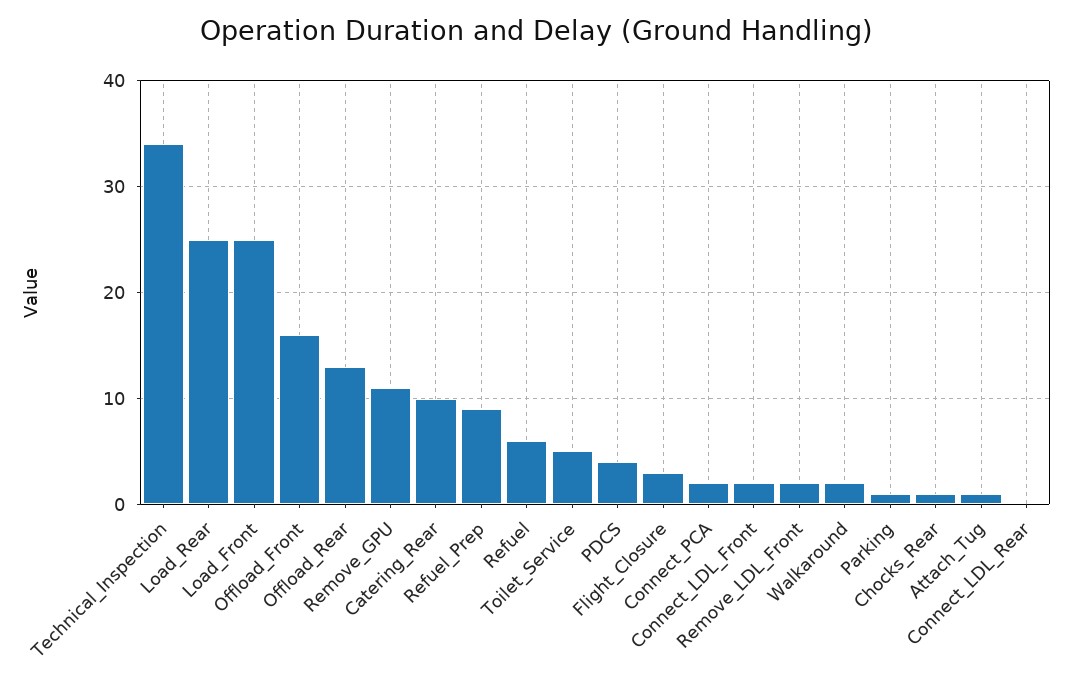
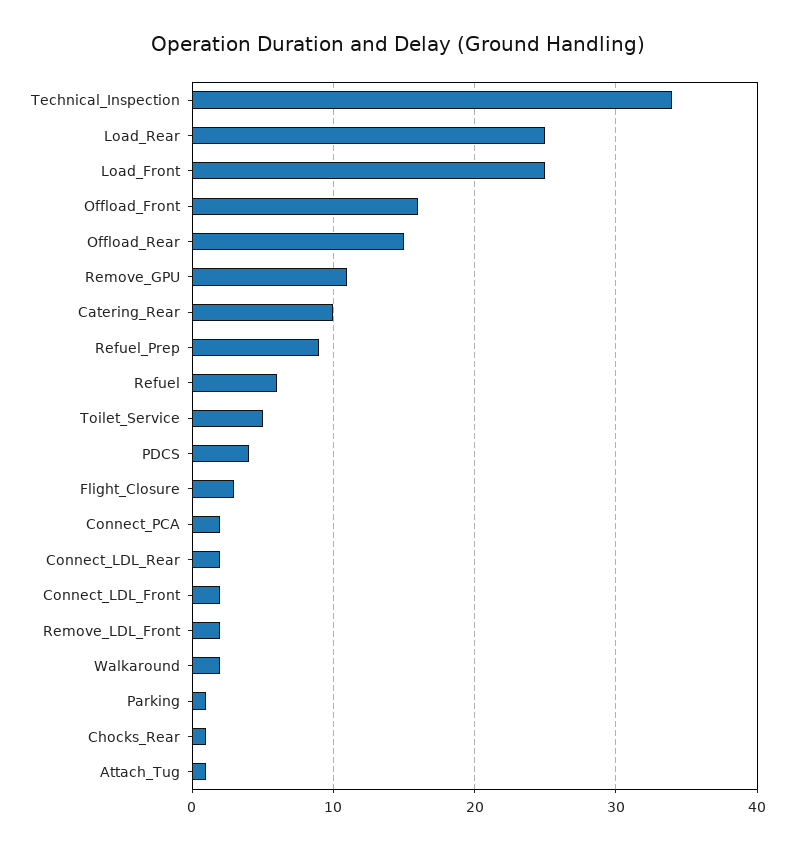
Offload_Rear: 13 -> 15
Connect_LDL_Rear: 0 -> 2

